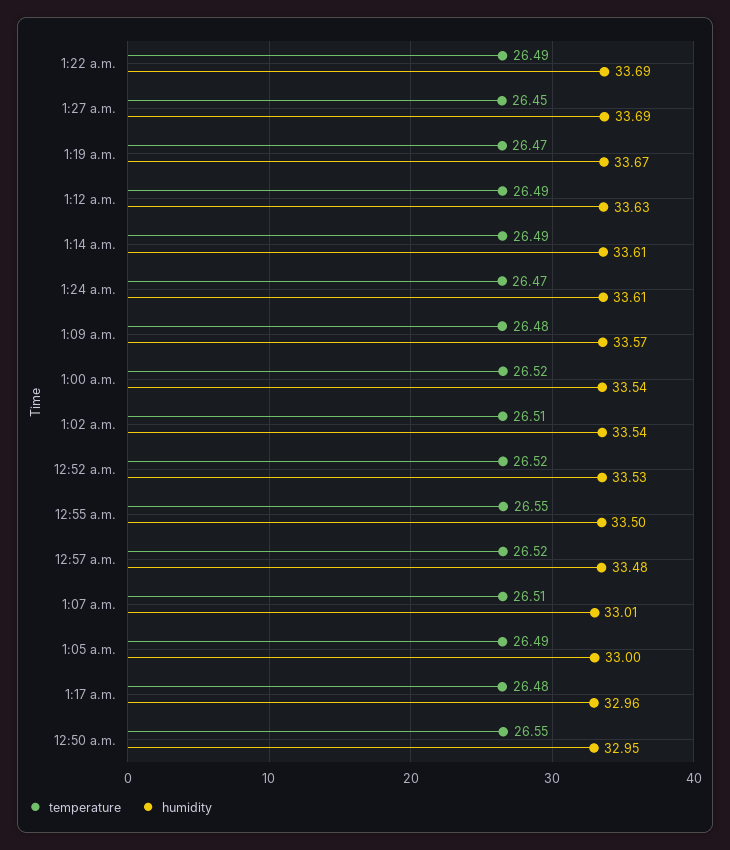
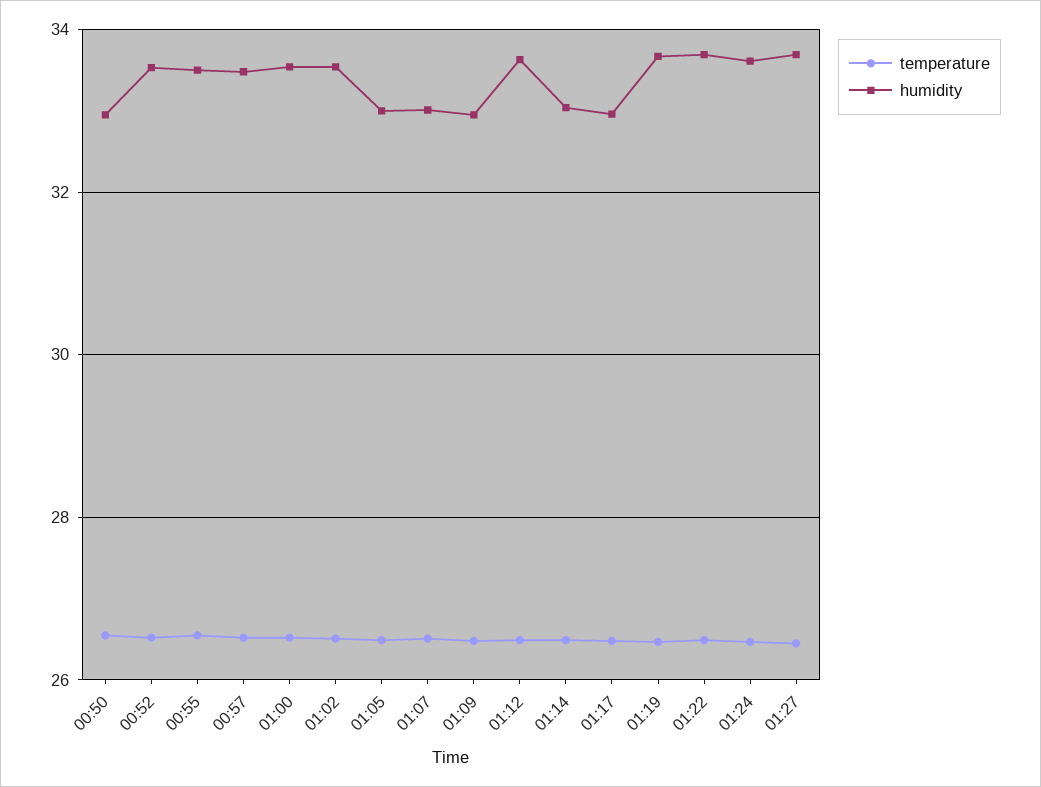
humidity, 1:14 a.m.: 33.61 -> 33
humidity, 1:09 a.m.: 33.57 -> 33

